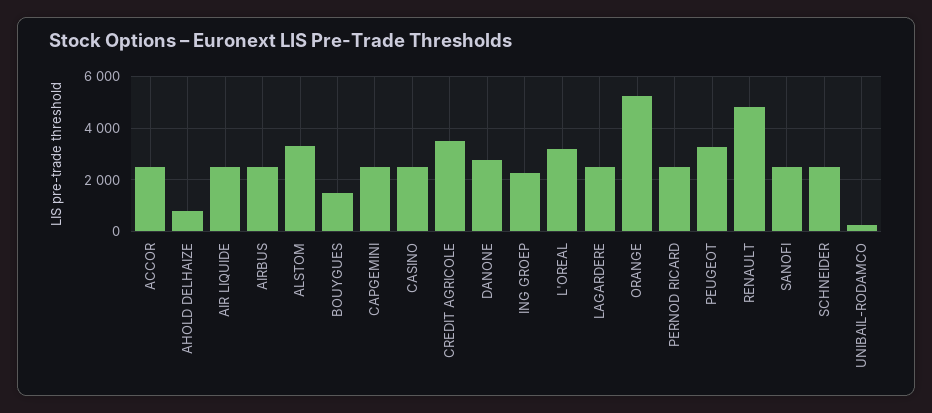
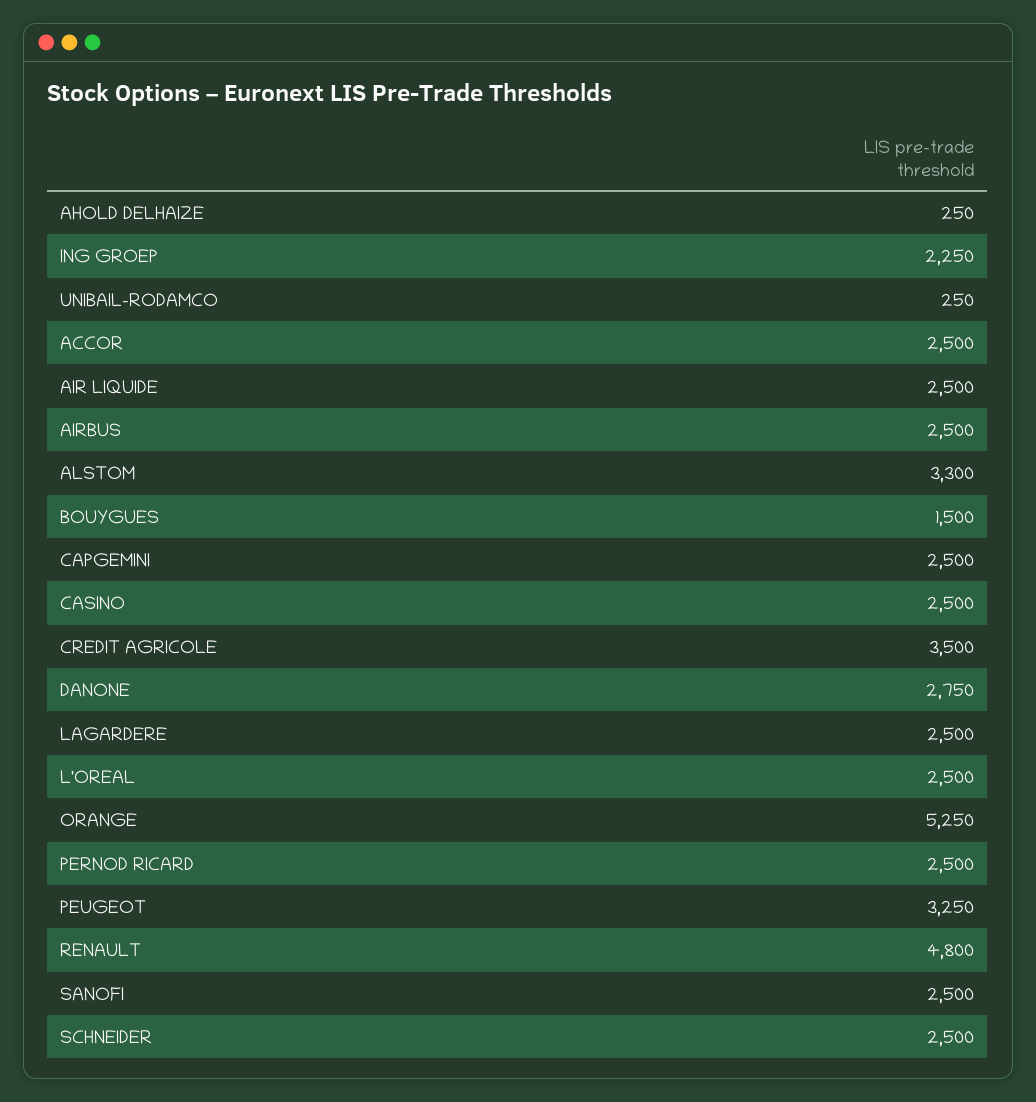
AHOLD DELHAIZE: 750 -> 250
L'OREAL: 3250 -> 2500

